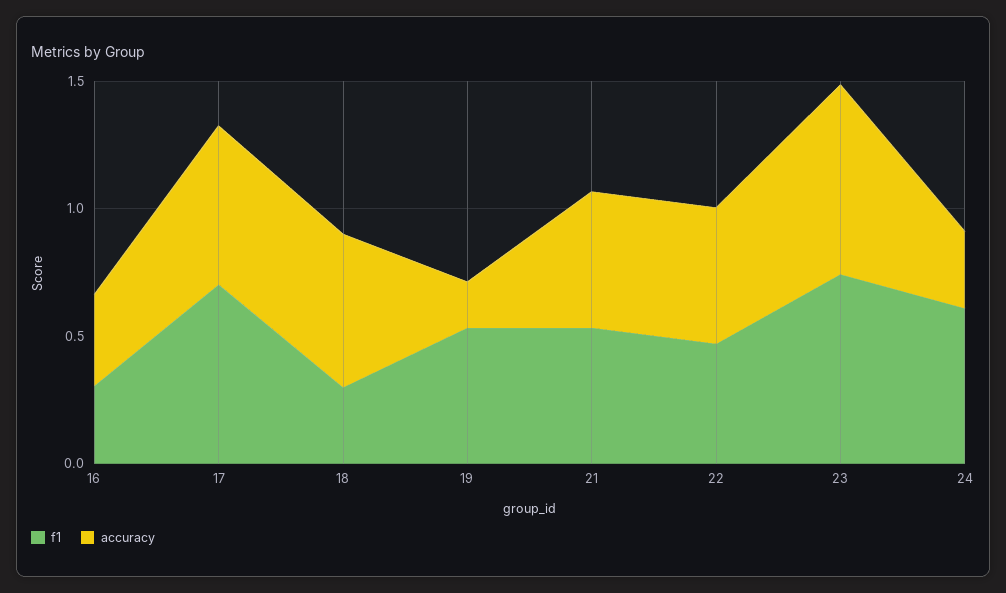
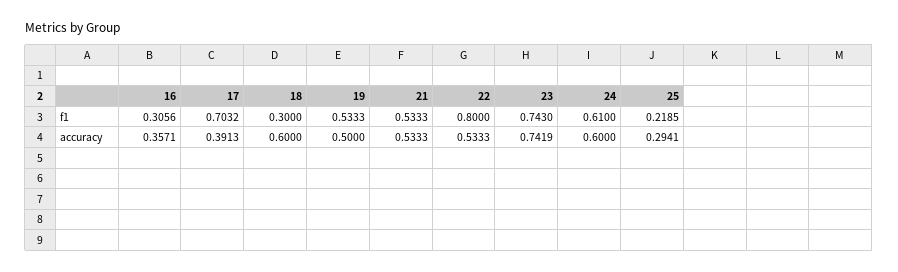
accuracy, 17: 0.6 -> 0.3913
accuracy, 19: 0.2 -> 0.5
f1, 22: 0.5 -> 0.8
accuracy, 24: 0.3 -> 0.6
f1, 25: none -> 0.2185
accuracy, 25: none -> 0.2941

